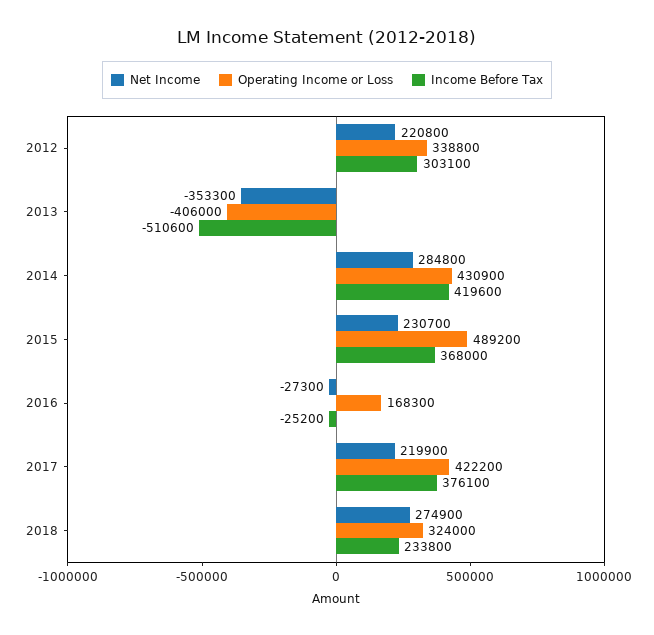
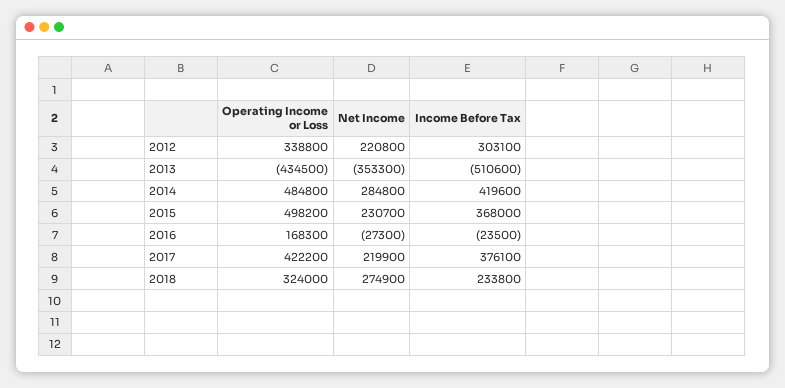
Operating Income or Loss, 2013: -406000 -> -434500
Operating Income or Loss, 2014: 430900 -> 484800
Operating Income or Loss, 2015: 489200 -> 498200
Income Before Tax, 2016: -25200 -> -23500

